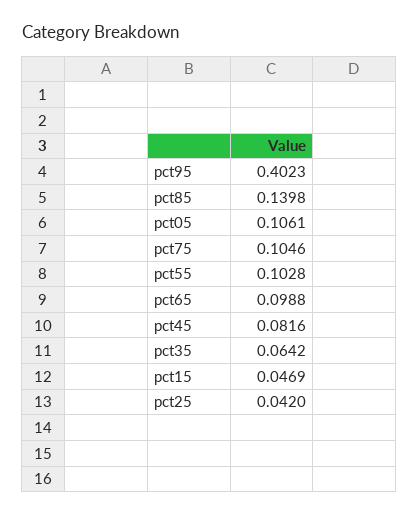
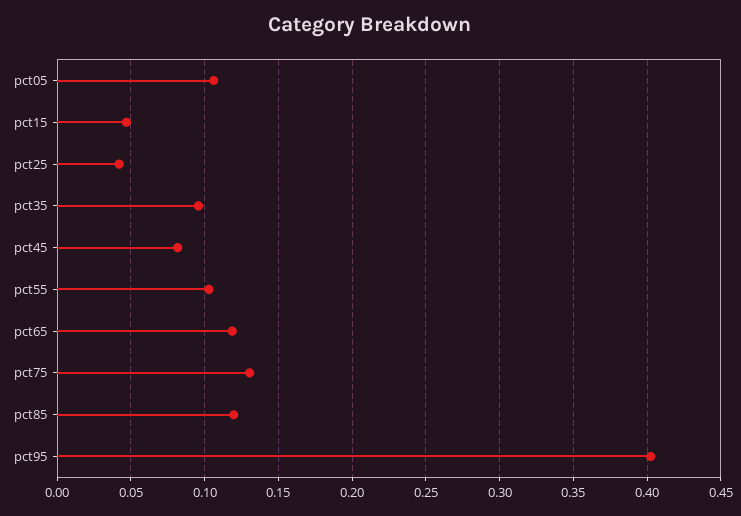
pct85: 0.1398 -> 0.12
pct75: 0.1046 -> 0.13
pct65: 0.0988 -> 0.12
pct35: 0.0642 -> 0.095

